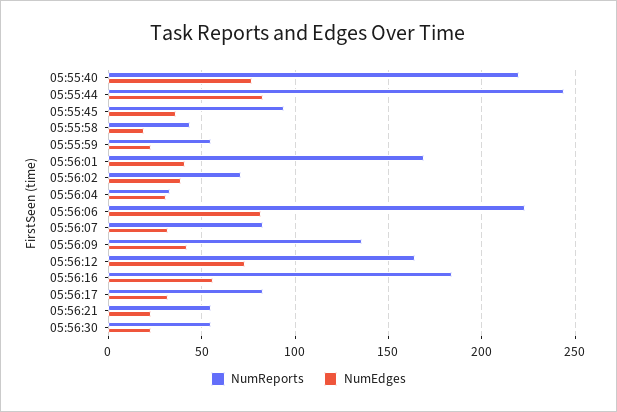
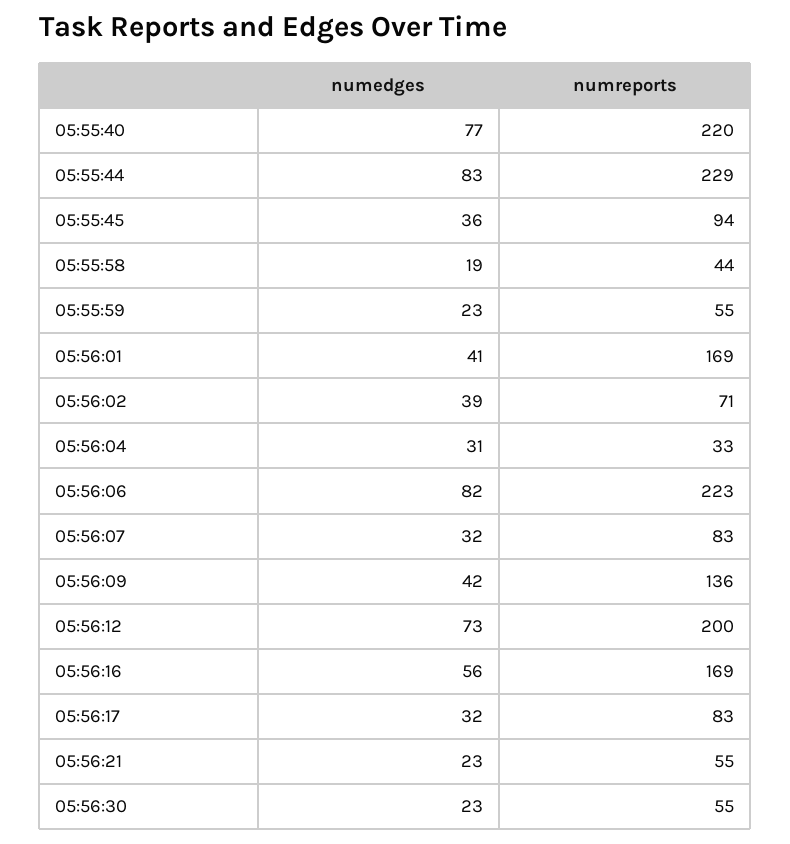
NumReports, 05:55:44: 245 -> 229
NumReports, 05:56:12: 165 -> 200
NumReports, 05:56:16: 185 -> 169

